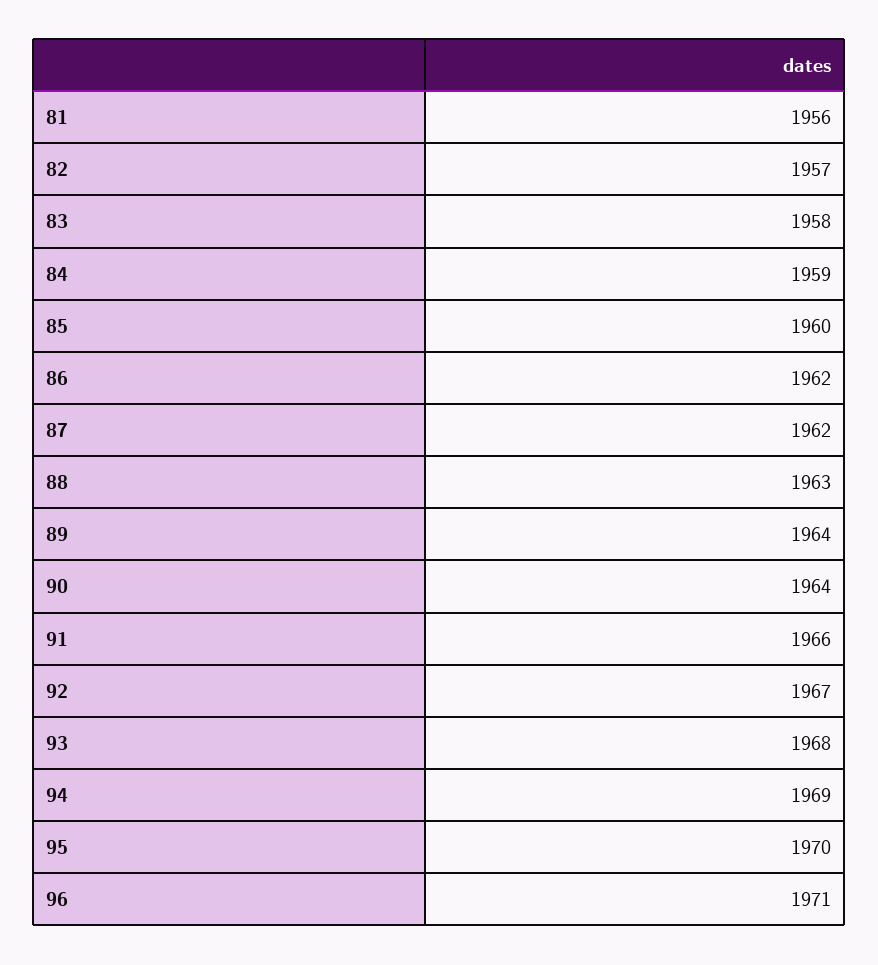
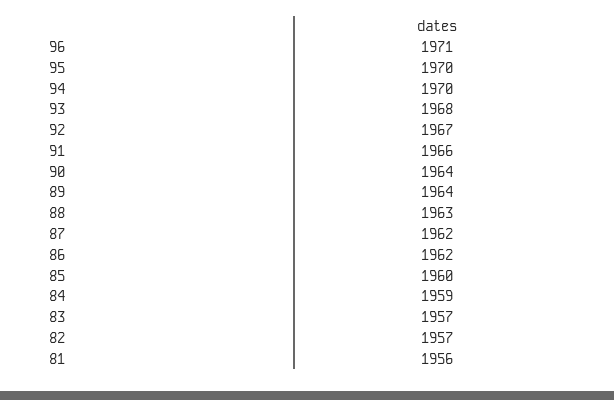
83: 1958 -> 1957
94: 1969 -> 1970

